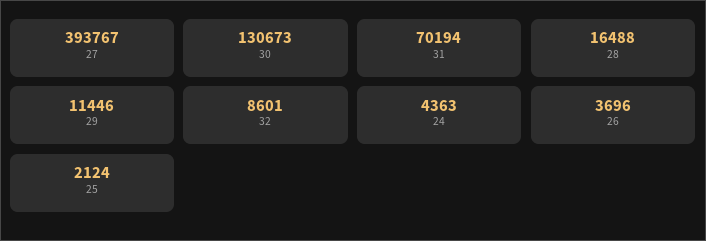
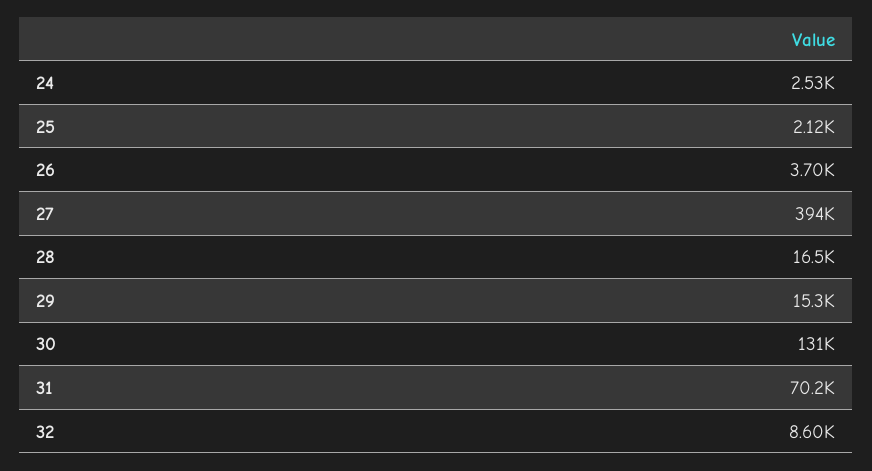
29: 11446 -> 15300
24: 4363 -> 2530

